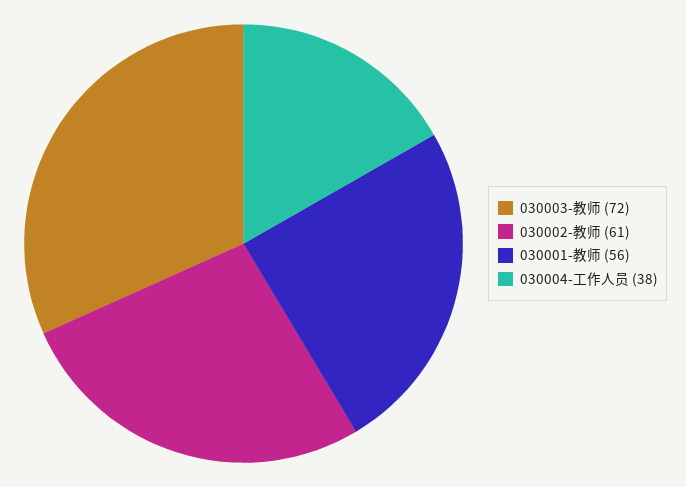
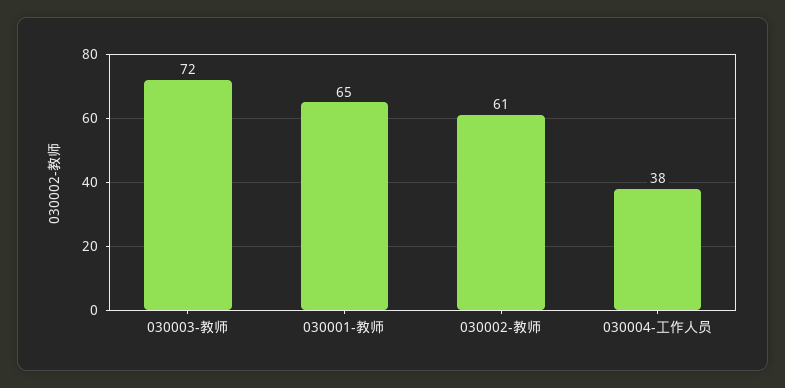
030001-教师: 56 -> 65

